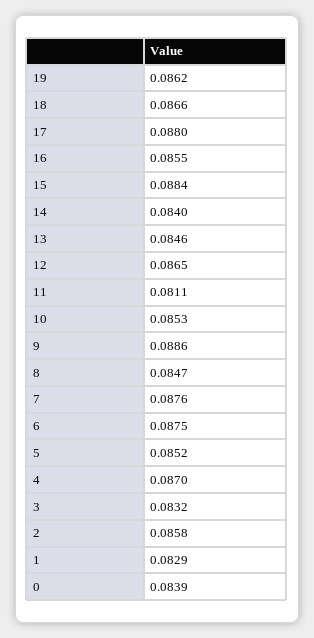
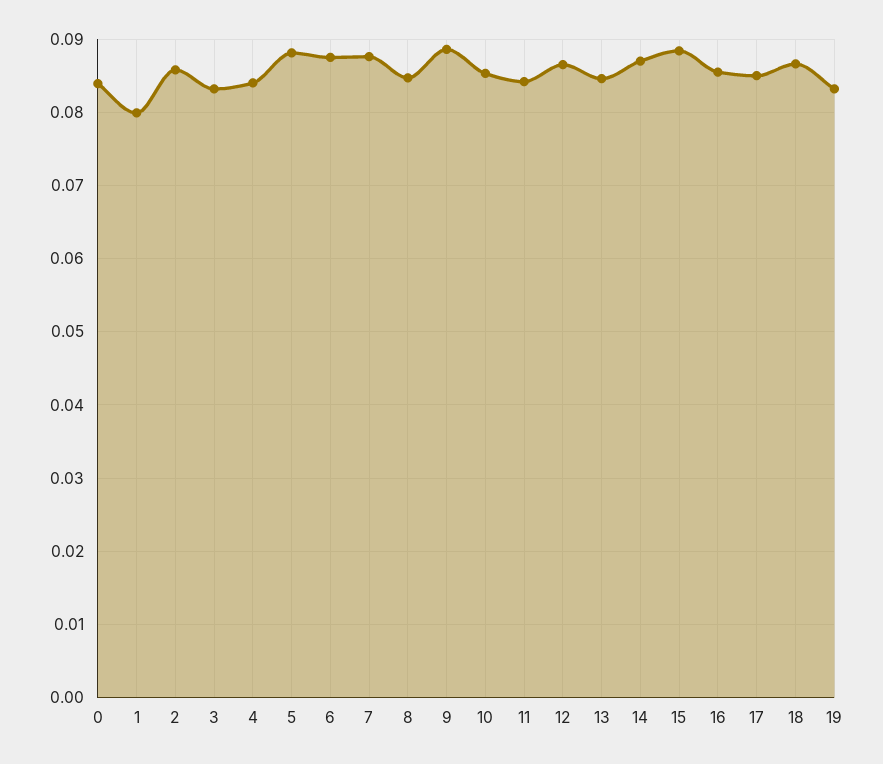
19: 0.0862 -> 0.083
17: 0.088 -> 0.085
14: 0.084 -> 0.087
11: 0.0811 -> 0.084
5: 0.0852 -> 0.088
4: 0.087 -> 0.084
1: 0.0829 -> 0.08

